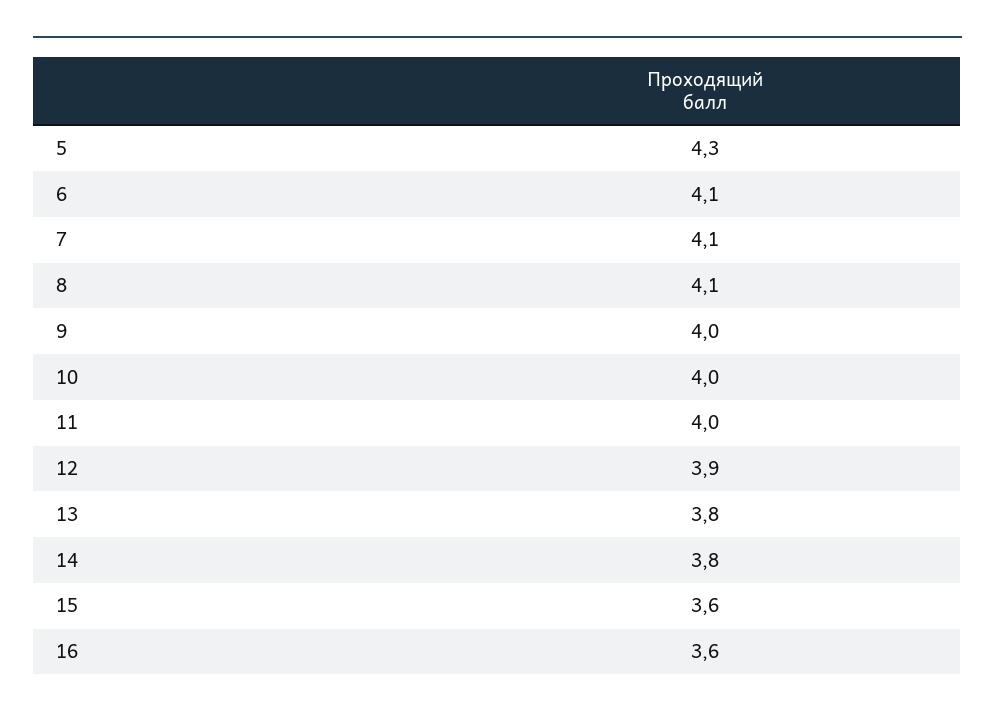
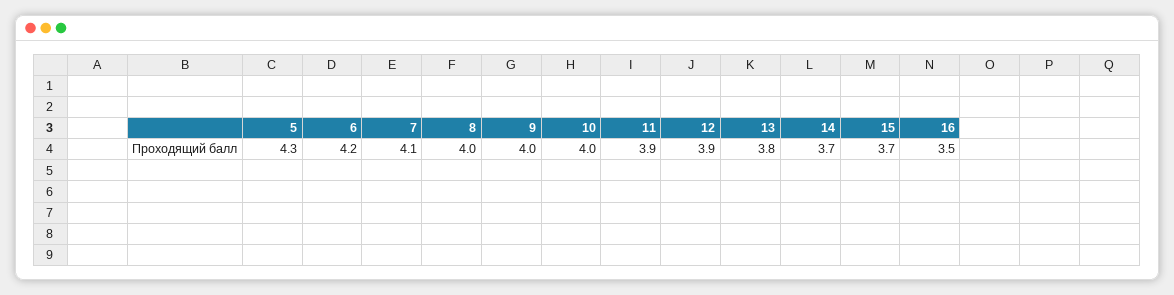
6: 4.1 -> 4.2
8: 4.1 -> 4
11: 4 -> 3.9
14: 3.8 -> 3.7
15: 3.6 -> 3.7
16: 3.6 -> 3.5

